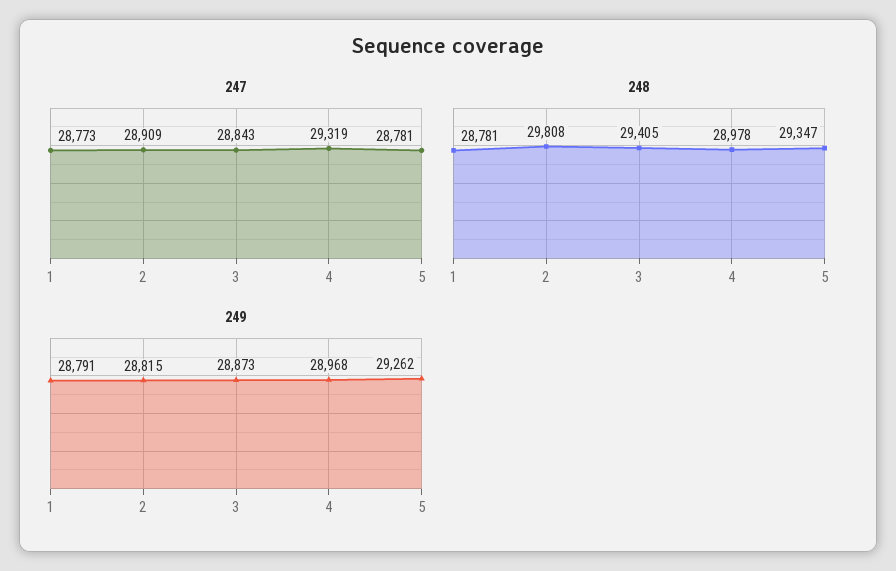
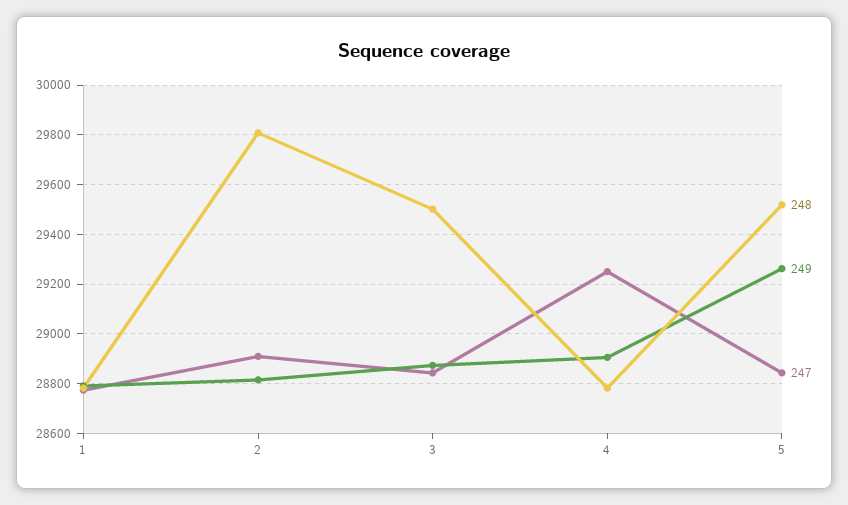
247, 4: 29319 -> 29250
247, 5: 28781 -> 28850
248, 3: 29405 -> 29500
248, 4: 28978 -> 28775
248, 5: 29347 -> 29525
249, 4: 28968 -> 28900

